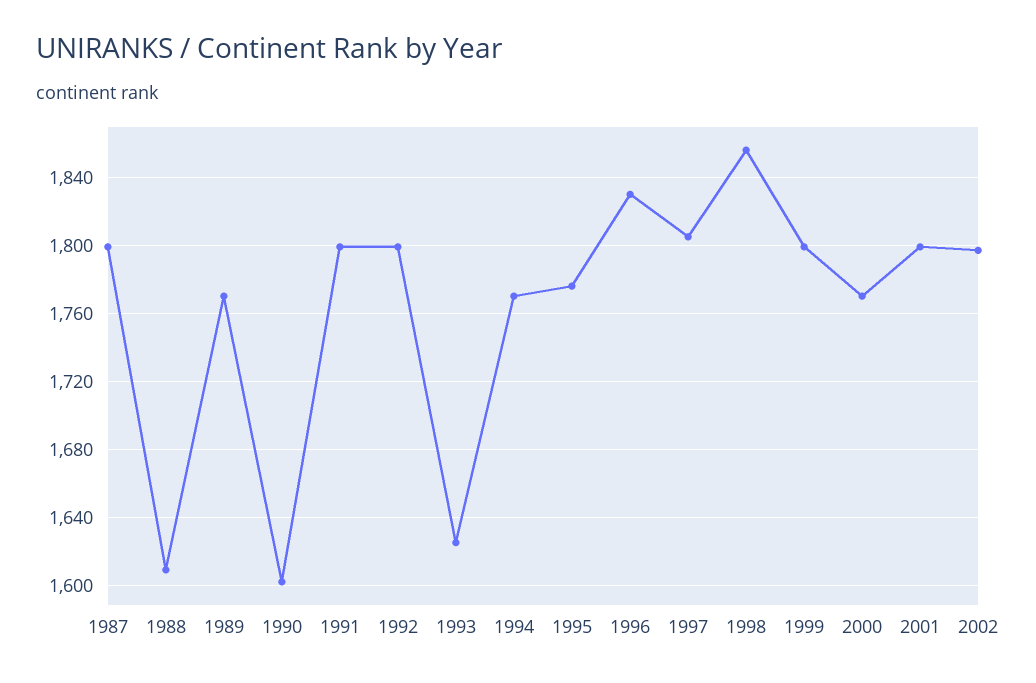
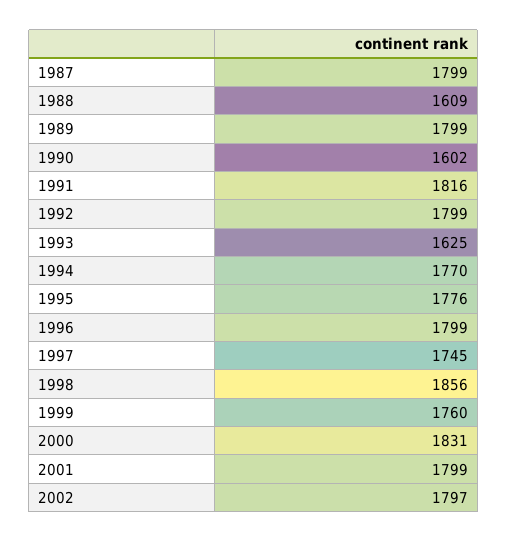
1989: 1770 -> 1799
1991: 1800 -> 1816
1996: 1830 -> 1799
1997: 1805 -> 1745
1999: 1800 -> 1760
2000: 1770 -> 1831

